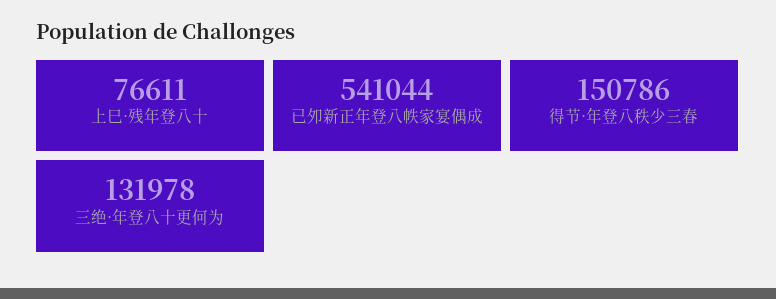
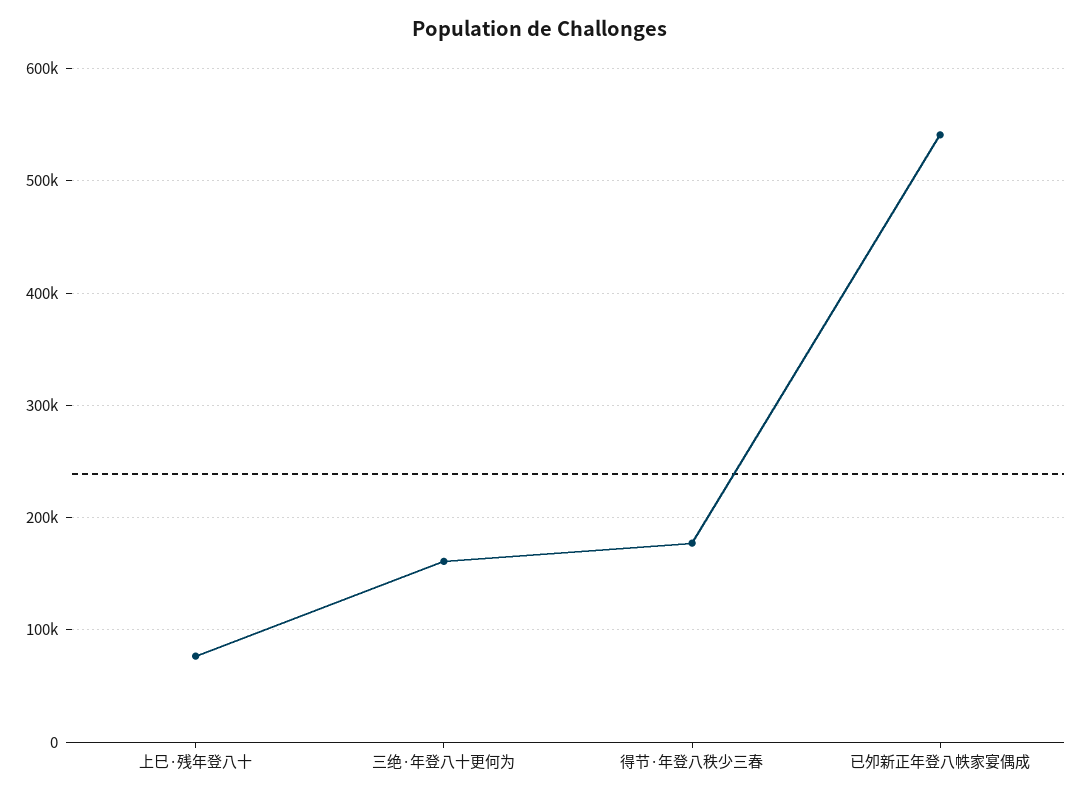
得节·年登八秩少三春: 150786 -> 180000
三绝·年登八十更何为: 131978 -> 160000

